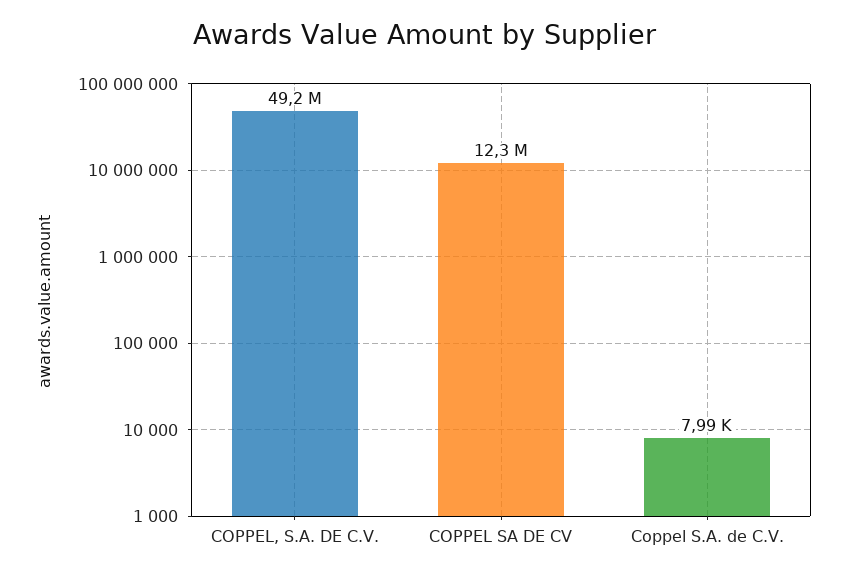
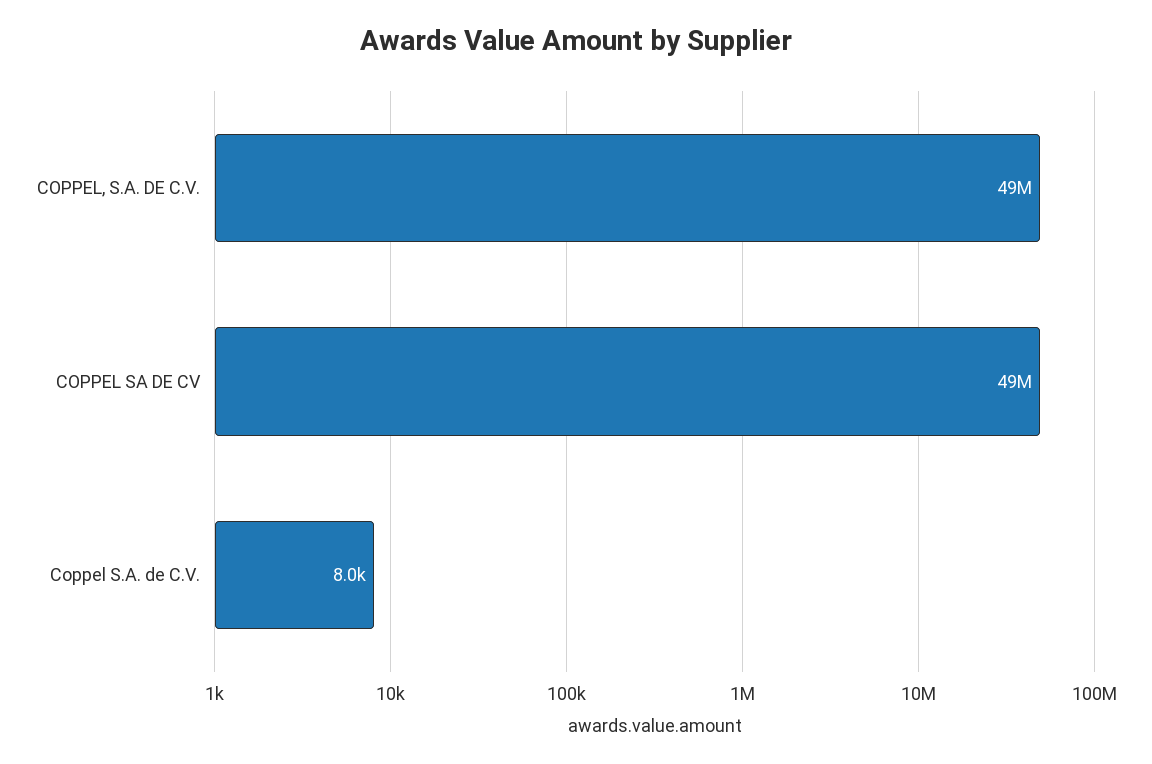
COPPEL SA DE CV: 12300000 -> 49000000

